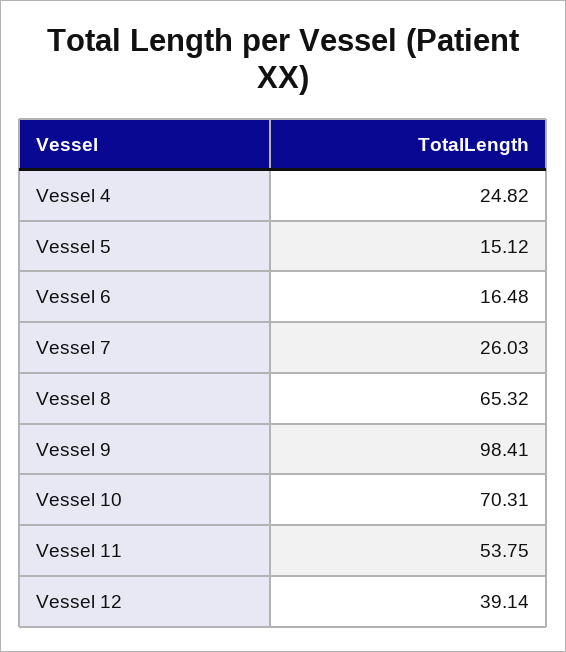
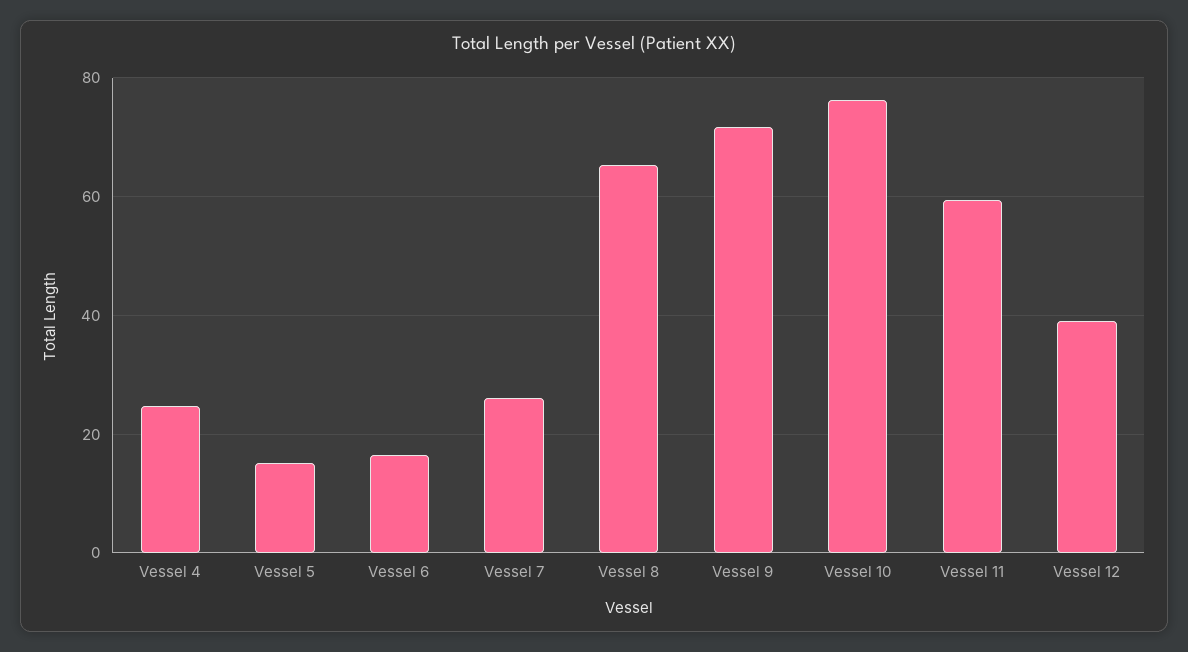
Vessel 9: 98.41 -> 72
Vessel 10: 70.31 -> 76
Vessel 11: 53.75 -> 60

